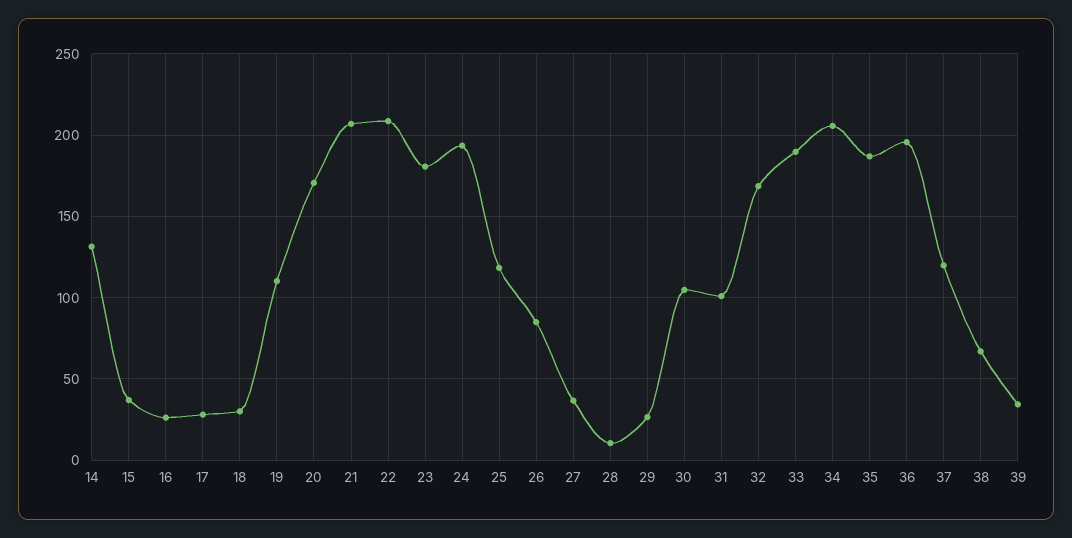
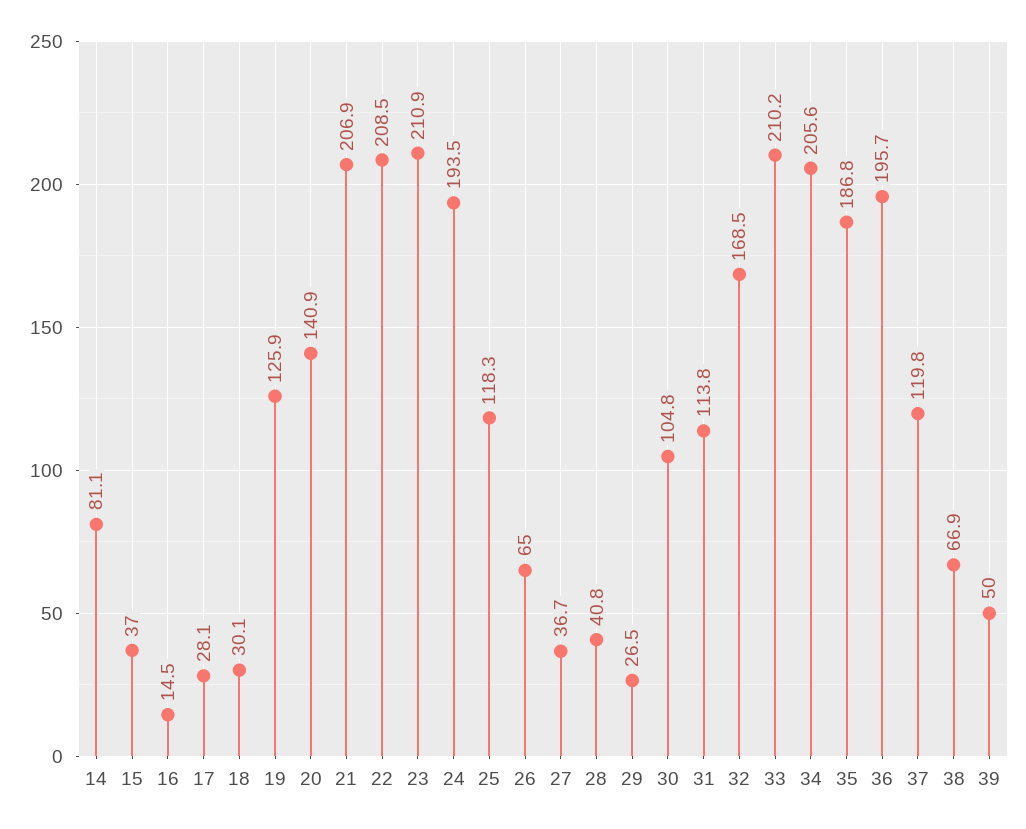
14: 130 -> 81.1
16: 25 -> 14.5
19: 110 -> 125.9
20: 170 -> 140.9
23: 180 -> 210.9
26: 85 -> 65
28: 10 -> 40.8
31: 100 -> 113.8
33: 190 -> 210.2
39: 35 -> 50

